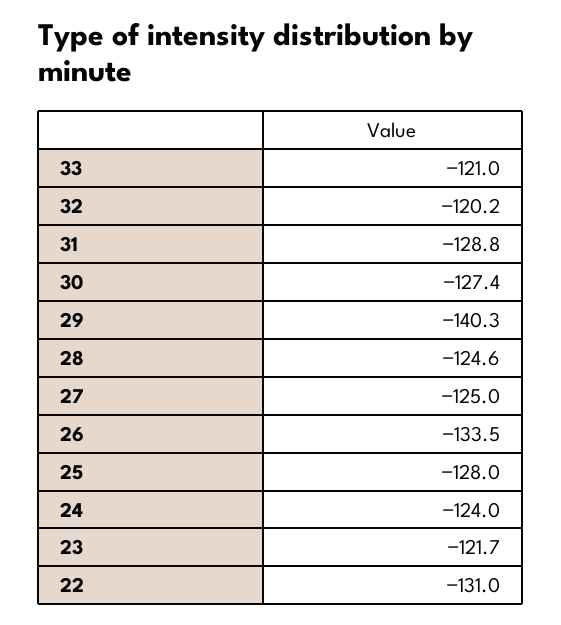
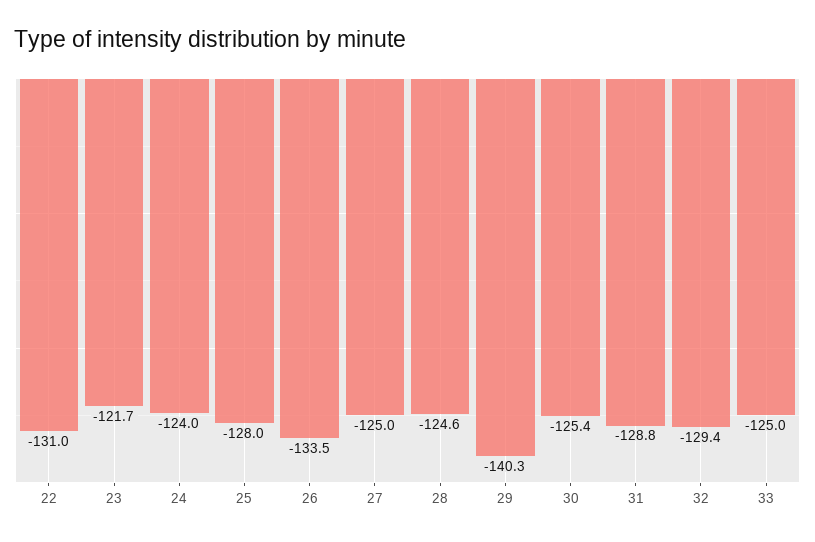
33: -121 -> -125
32: -120.2 -> -129.4
30: -127.4 -> -125.4

